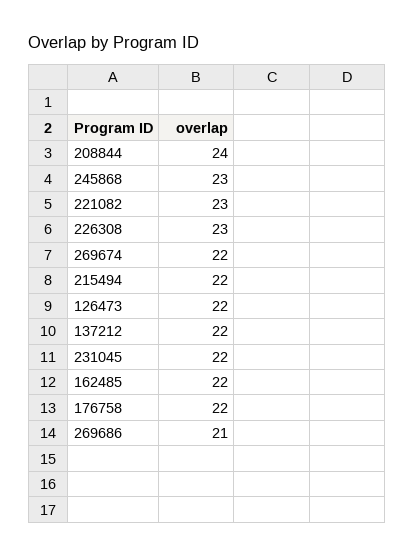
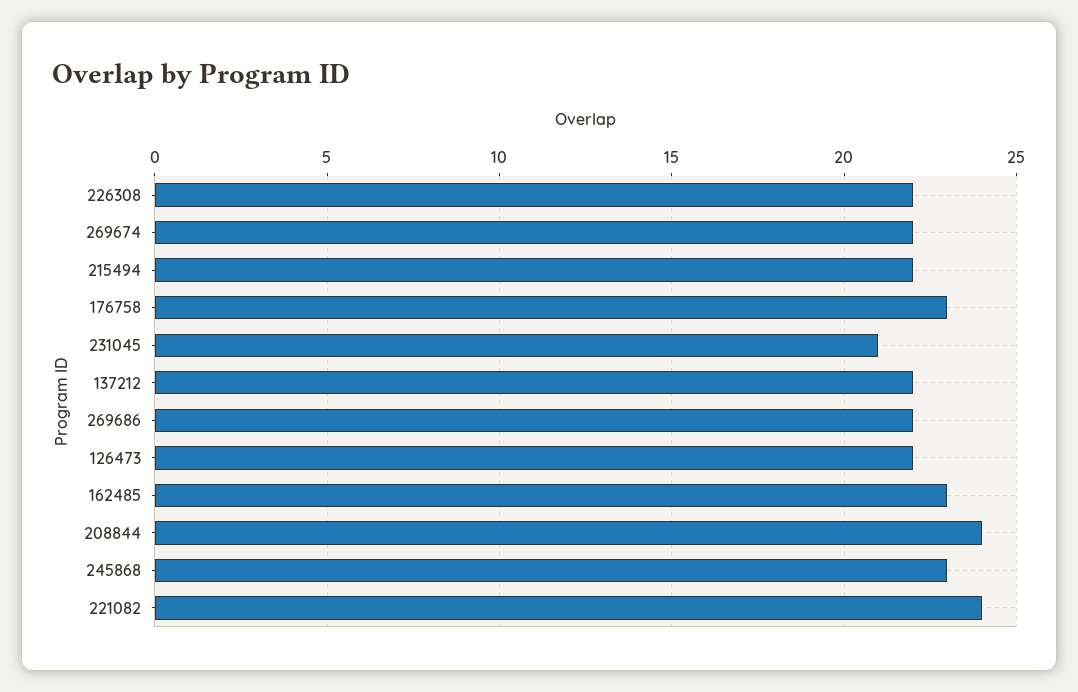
221082: 23 -> 24
226308: 23 -> 22
231045: 22 -> 21
162485: 22 -> 23
176758: 22 -> 23
269686: 21 -> 22

